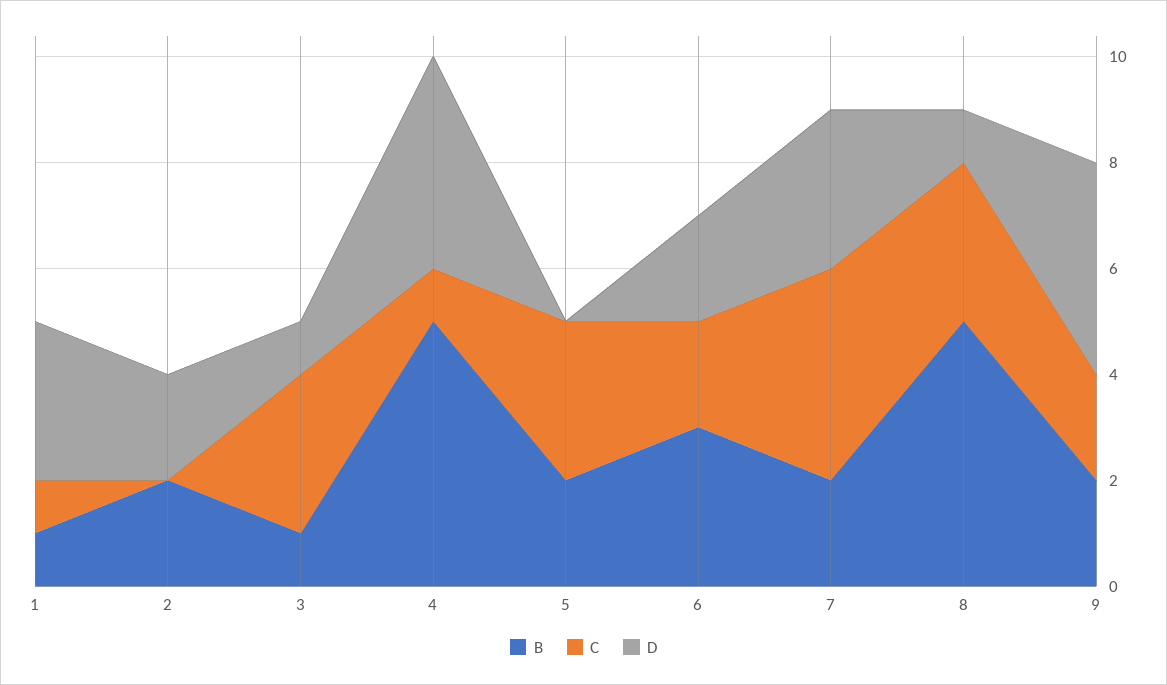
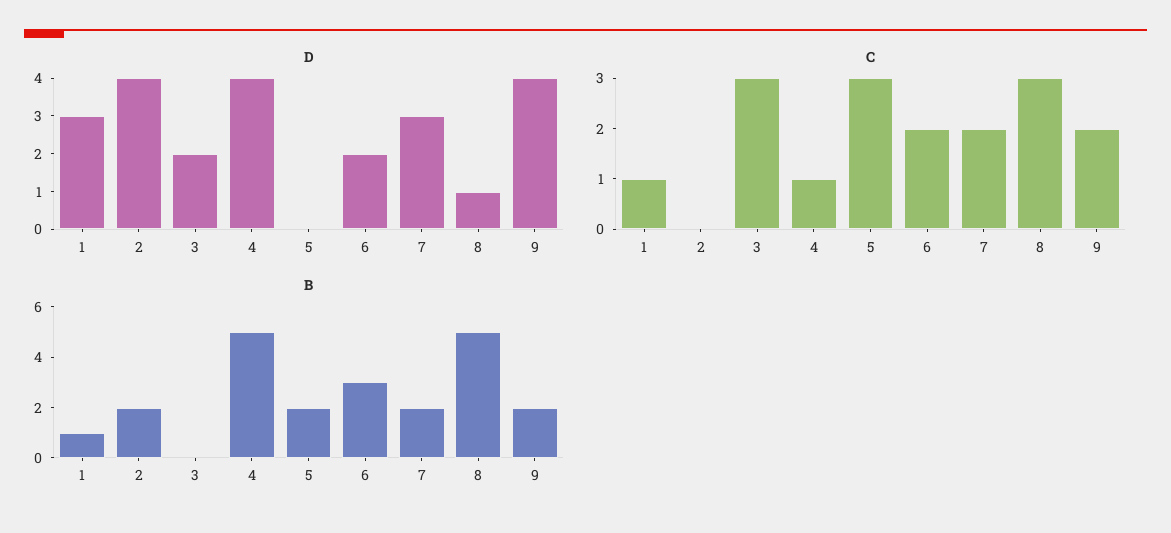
D, 2: 2 -> 4
B, 3: 1 -> 0
D, 3: 1 -> 2
C, 7: 4 -> 2

